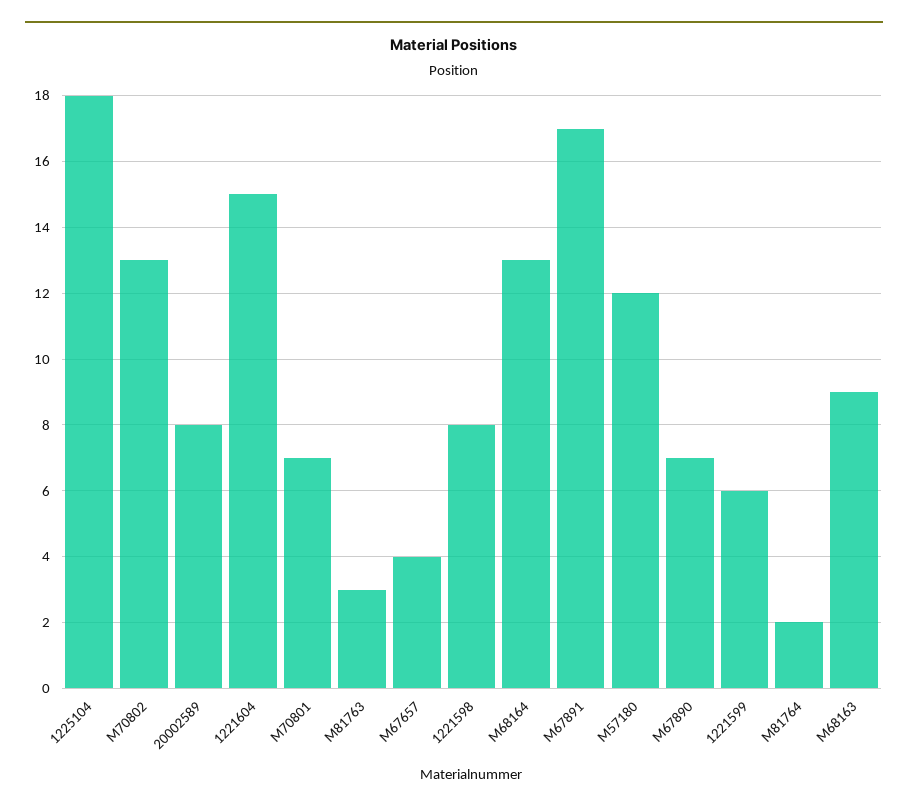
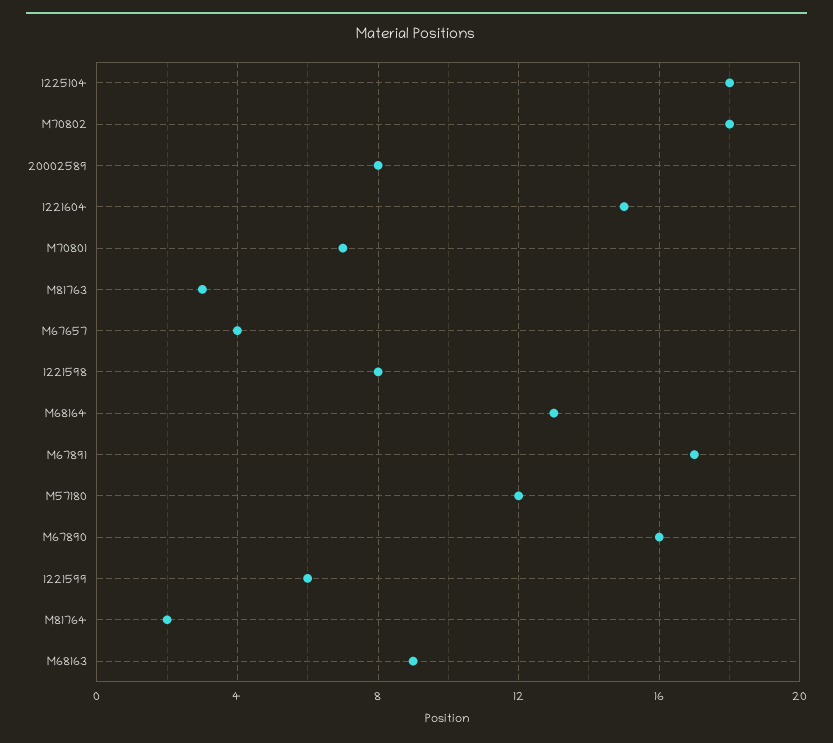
M70802: 13 -> 18
M67890: 7 -> 16

